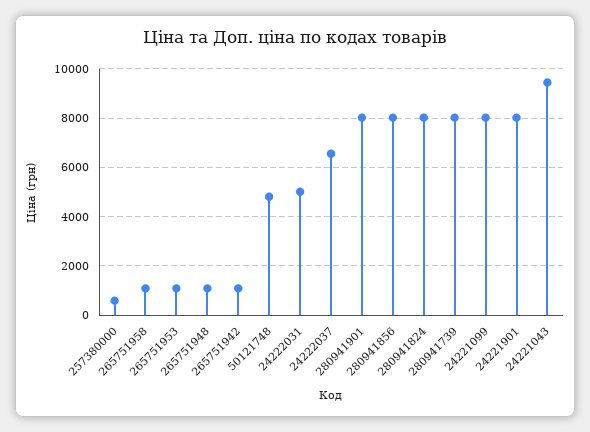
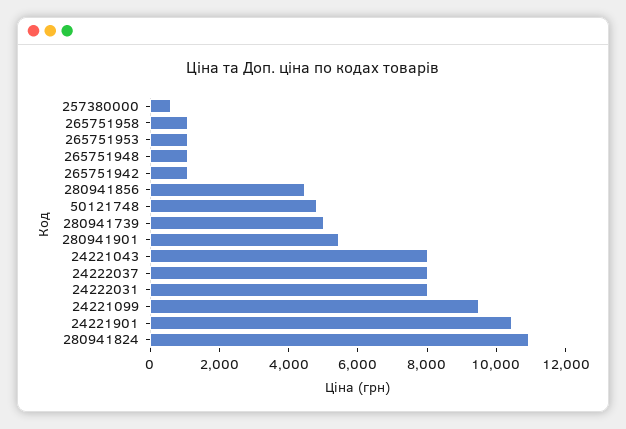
24222031: 5000 -> 8000
24222037: 6500 -> 8000
280941901: 8000 -> 5500
280941856: 8000 -> 4500
280941824: 8000 -> 11000
280941739: 8000 -> 5000
24221099: 8000 -> 9500
24221901: 8000 -> 10500
24221043: 9500 -> 8000

